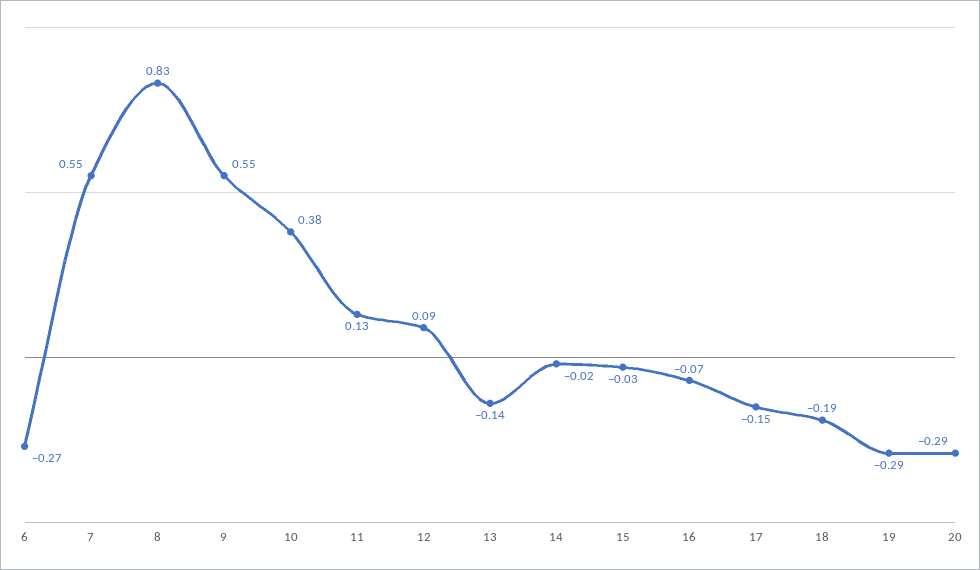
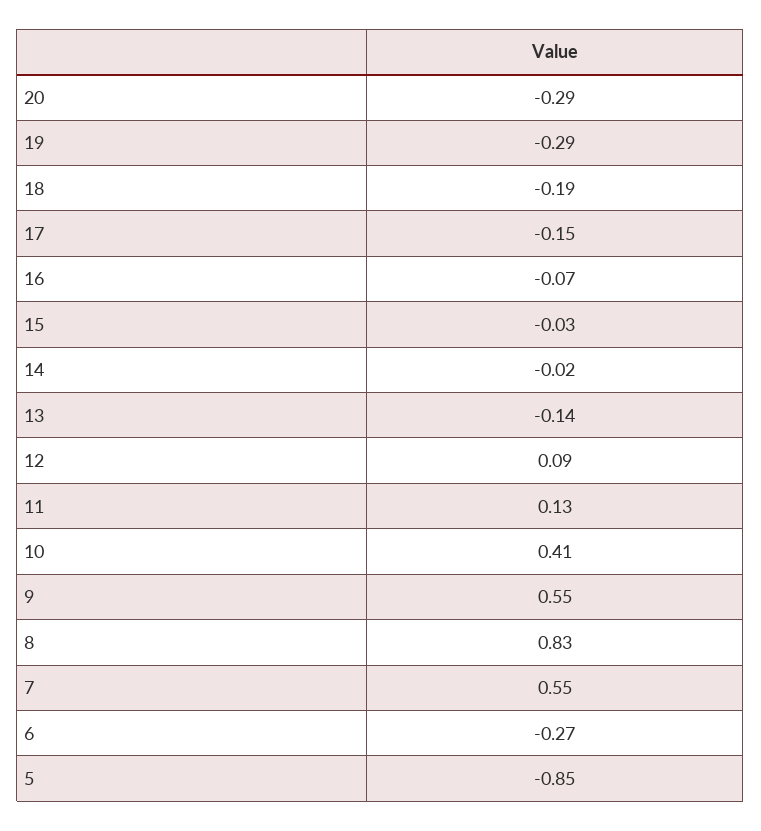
10: 0.38 -> 0.41
5: none -> -0.85

